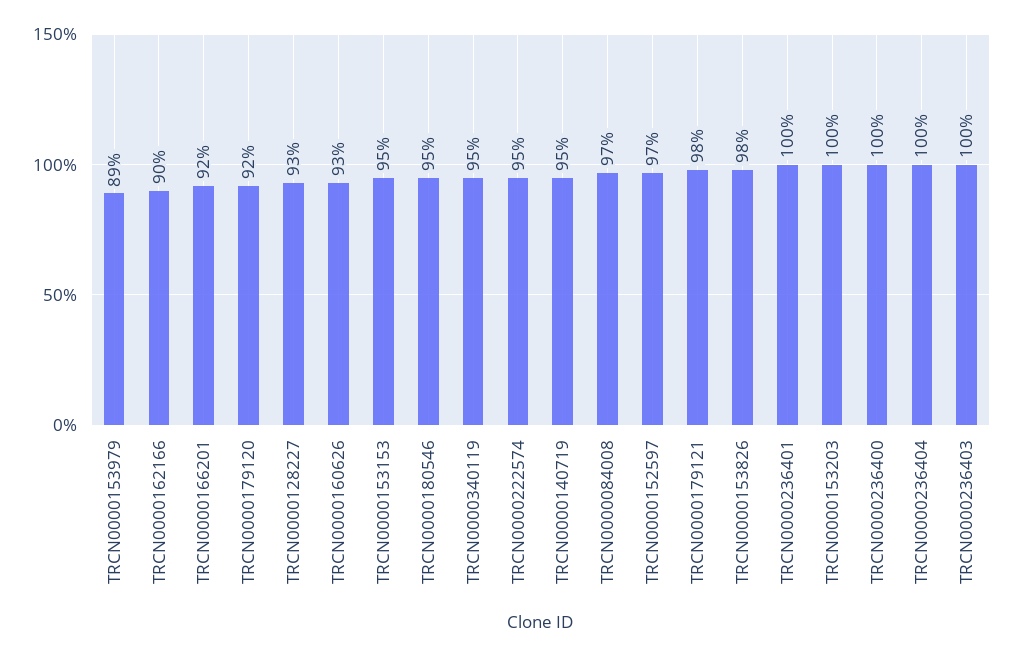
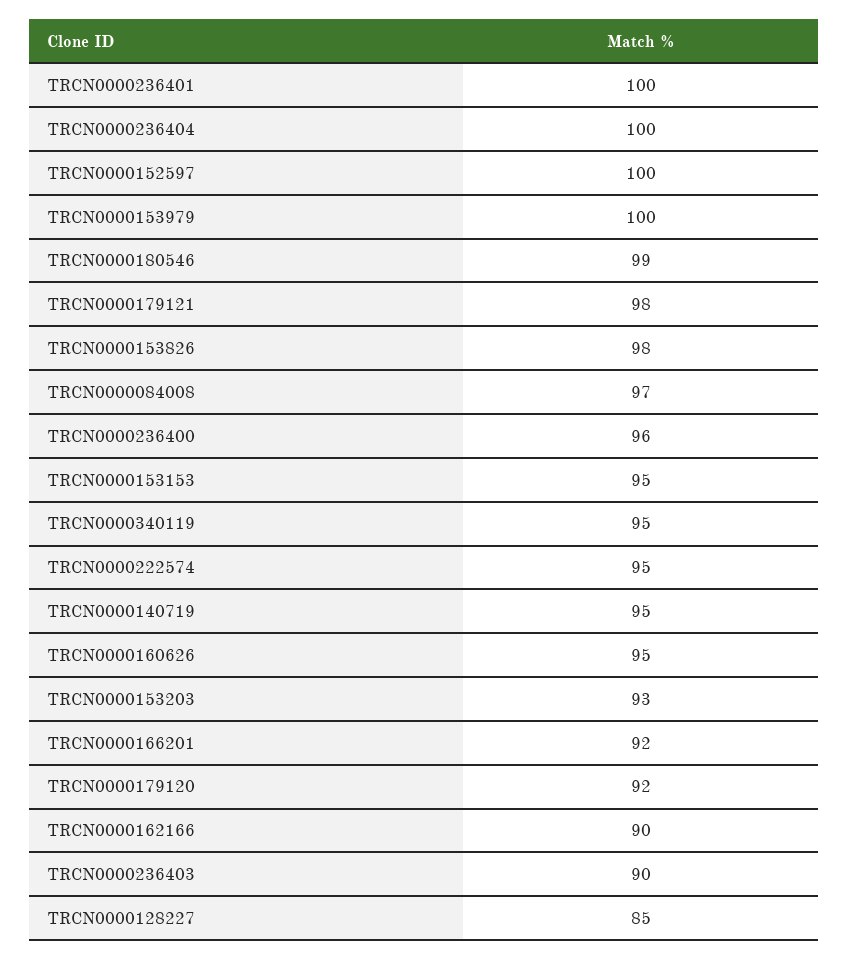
TRCN0000153979: 89 -> 100
TRCN0000128227: 93 -> 85
TRCN0000160626: 93 -> 95
TRCN0000180546: 95 -> 99
TRCN0000152597: 97 -> 100
TRCN0000153203: 100 -> 93
TRCN0000236400: 100 -> 96
TRCN0000236403: 100 -> 90

